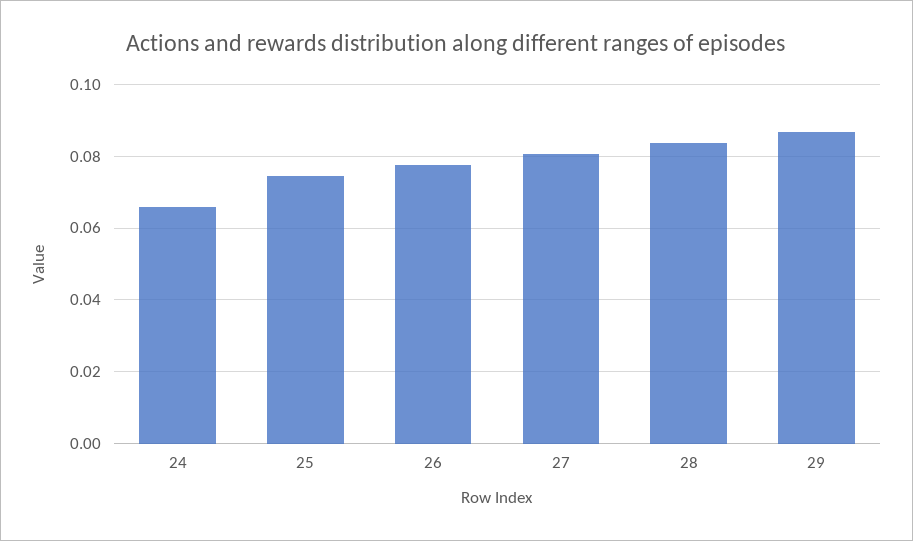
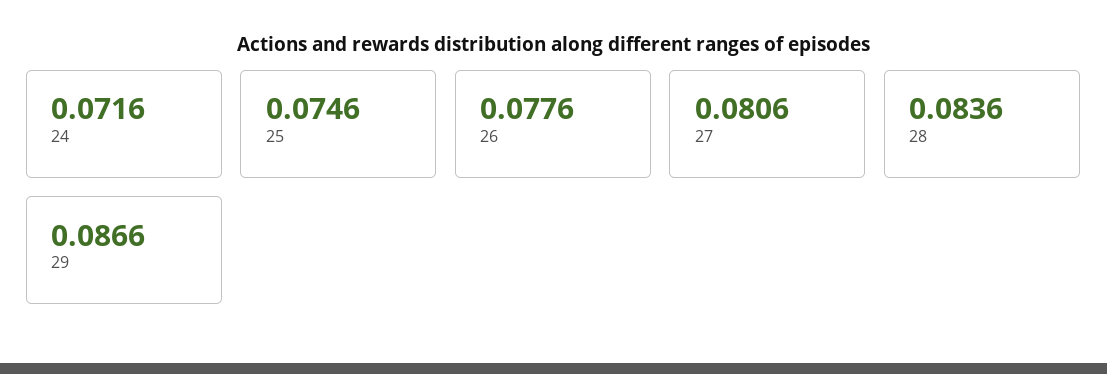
24: 0.066 -> 0.0716

